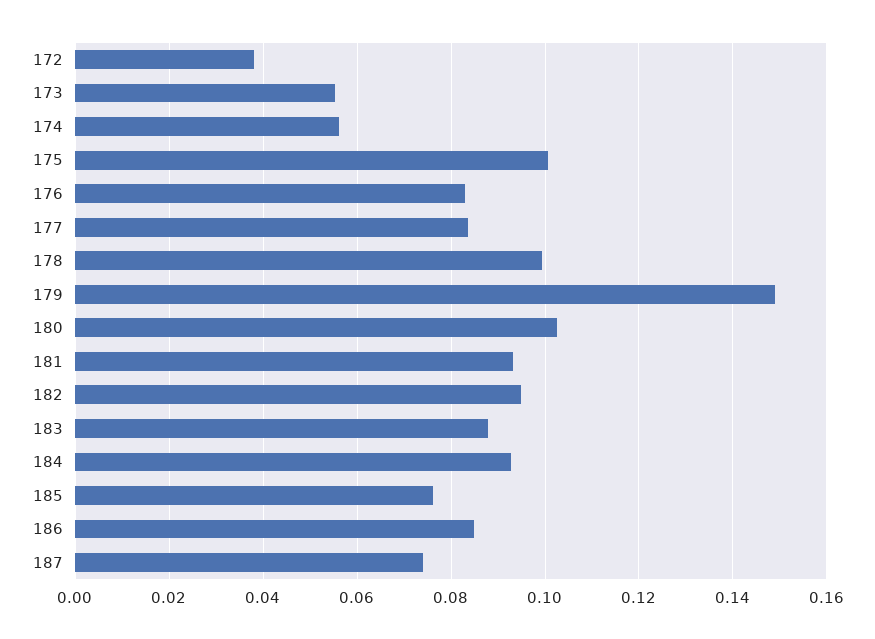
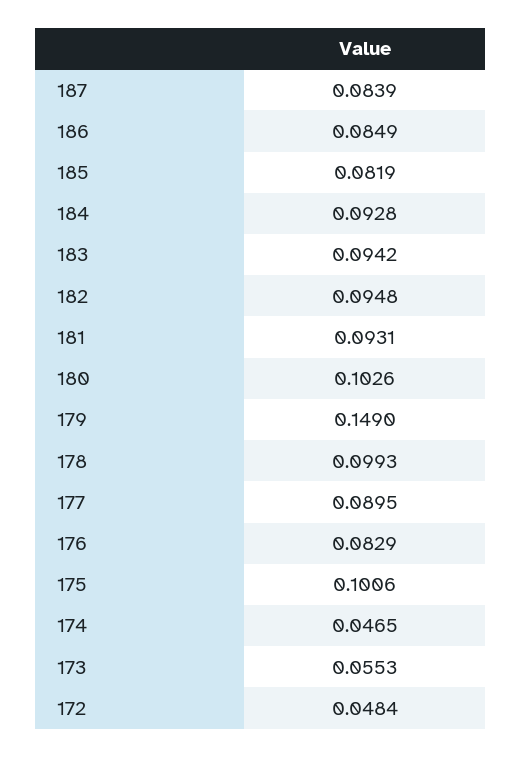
172: 0.038 -> 0.0484
174: 0.056 -> 0.0465
177: 0.084 -> 0.0895
183: 0.088 -> 0.0942
185: 0.076 -> 0.0819
187: 0.074 -> 0.0839

